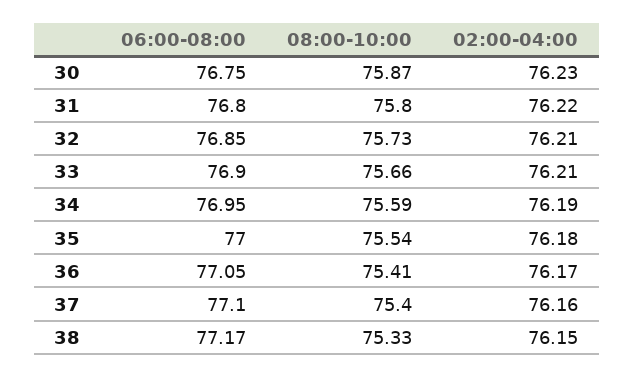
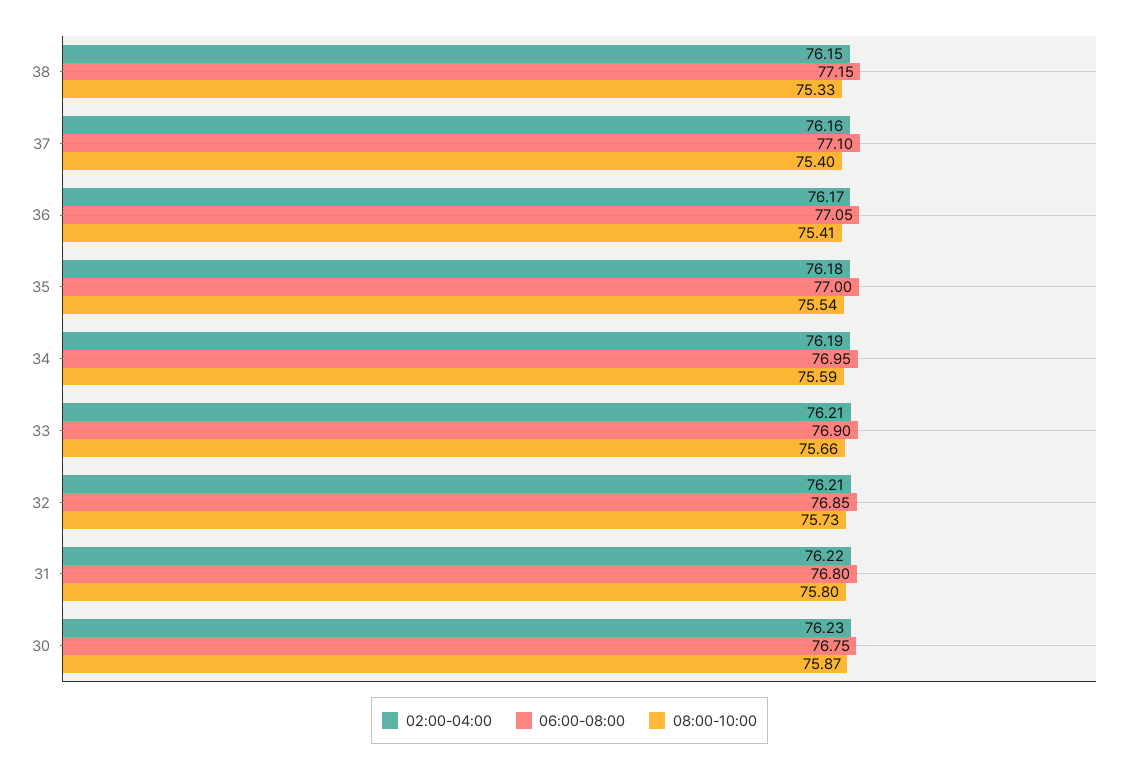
06:00-08:00, 38: 77.17 -> 77.15

